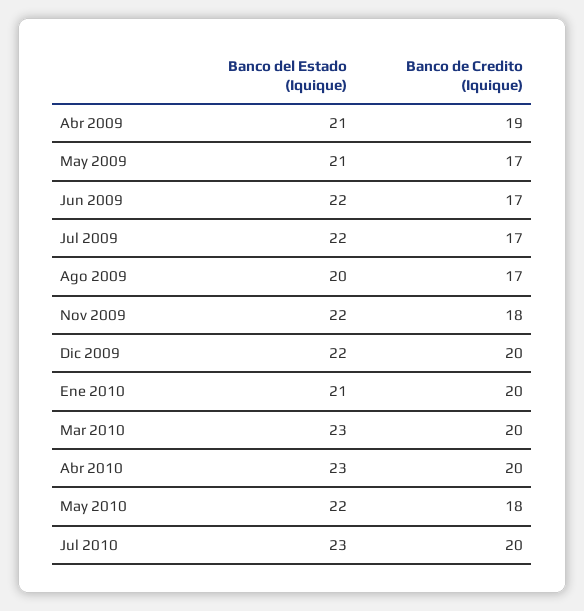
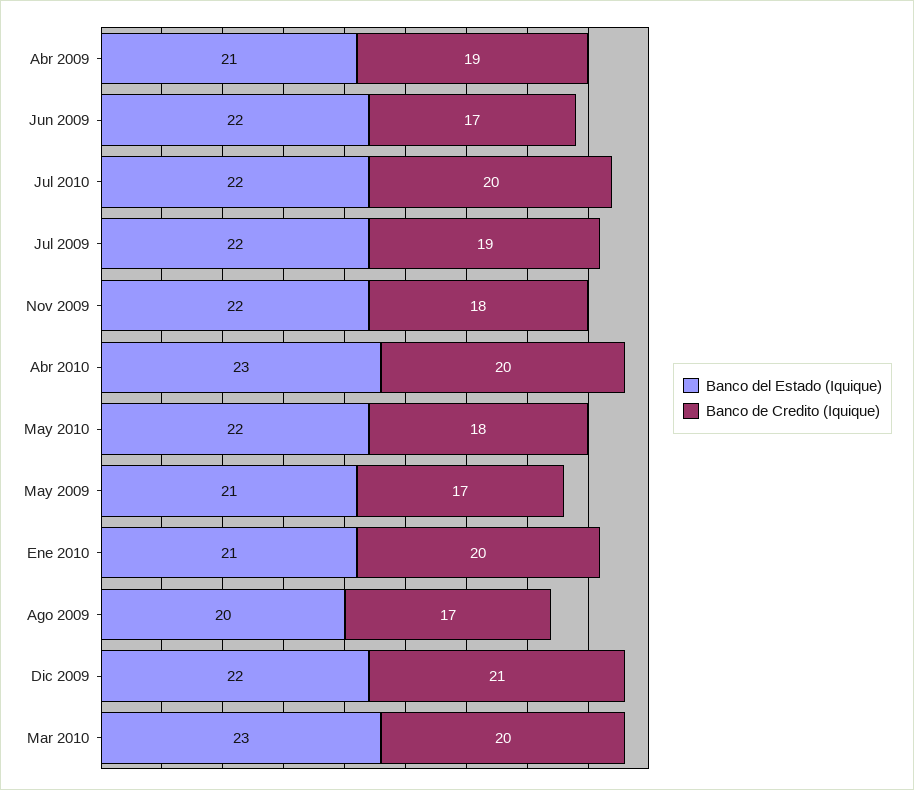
Banco de Credito (Iquique), Jul 2009: 17 -> 19
Banco de Credito (Iquique), Dic 2009: 20 -> 21
Banco del Estado (Iquique), Jul 2010: 23 -> 22

